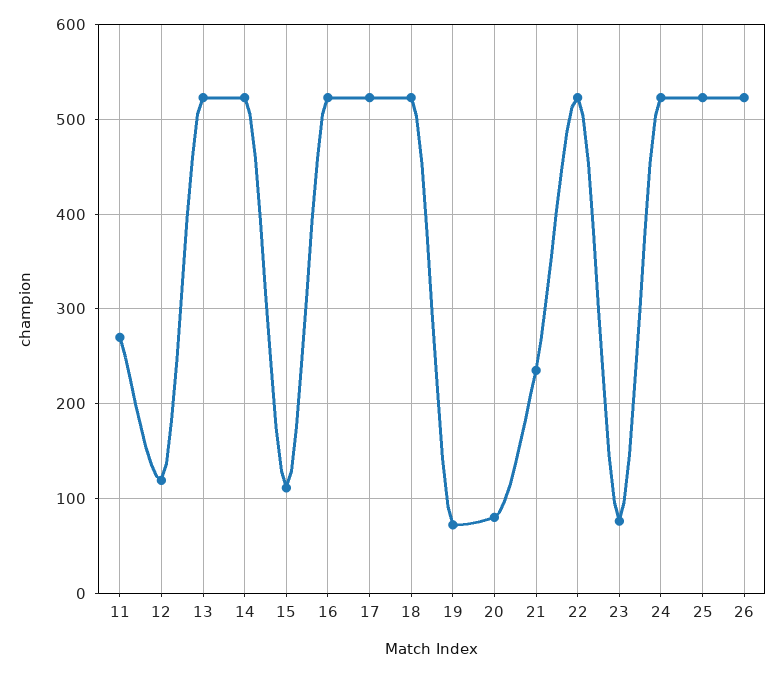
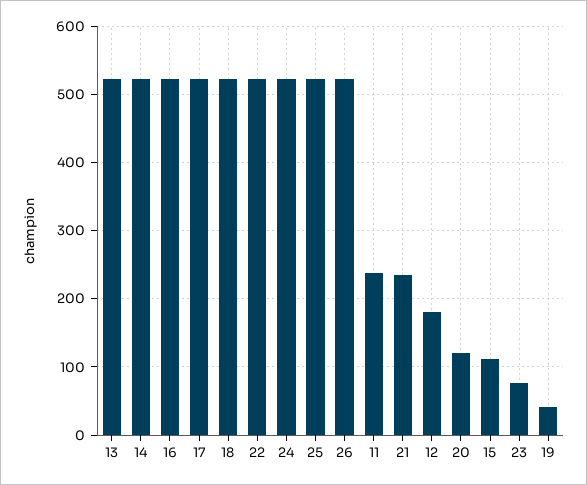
11: 270 -> 240
12: 120 -> 180
19: 70 -> 40
20: 80 -> 120

